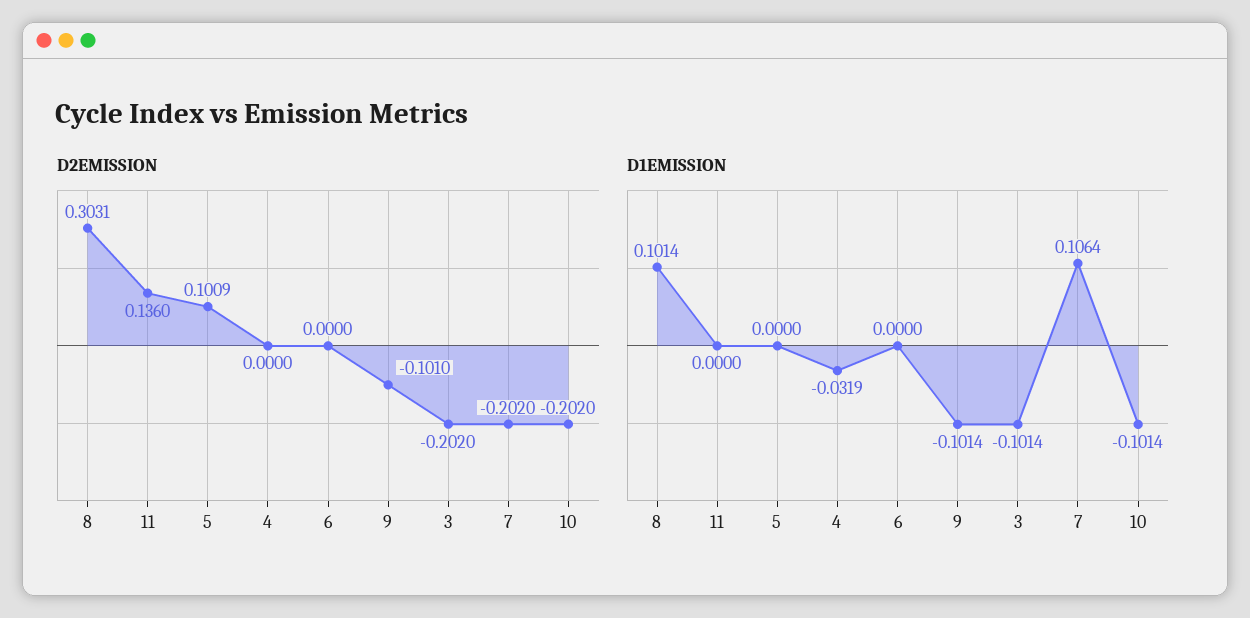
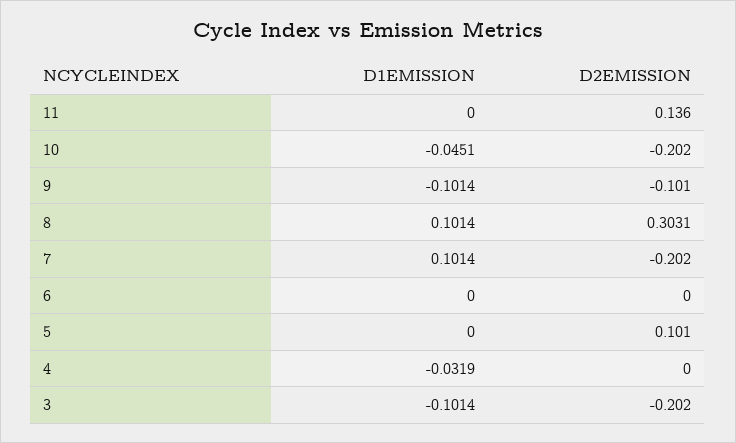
D2EMISSION, 5: 0.1009 -> 0.101
D1EMISSION, 7: 0.1064 -> 0.1014
D1EMISSION, 10: -0.1014 -> -0.0451

